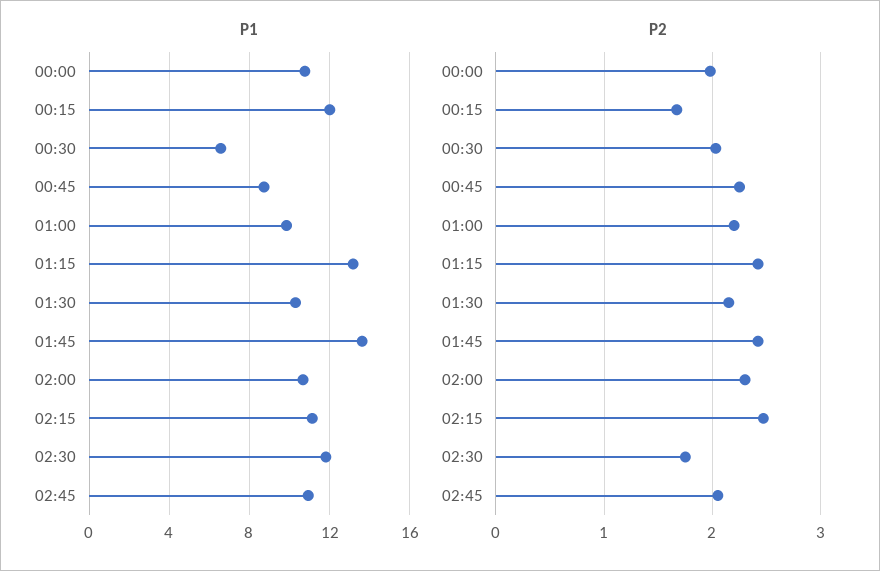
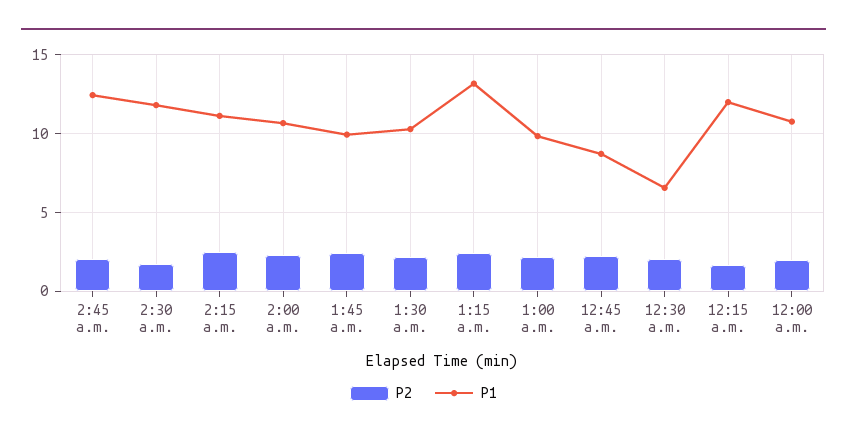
P1, 01:45: 13.5 -> 10
P1, 02:45: 11 -> 12.5

